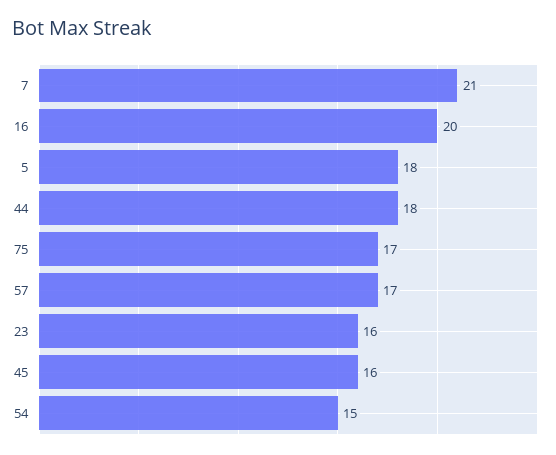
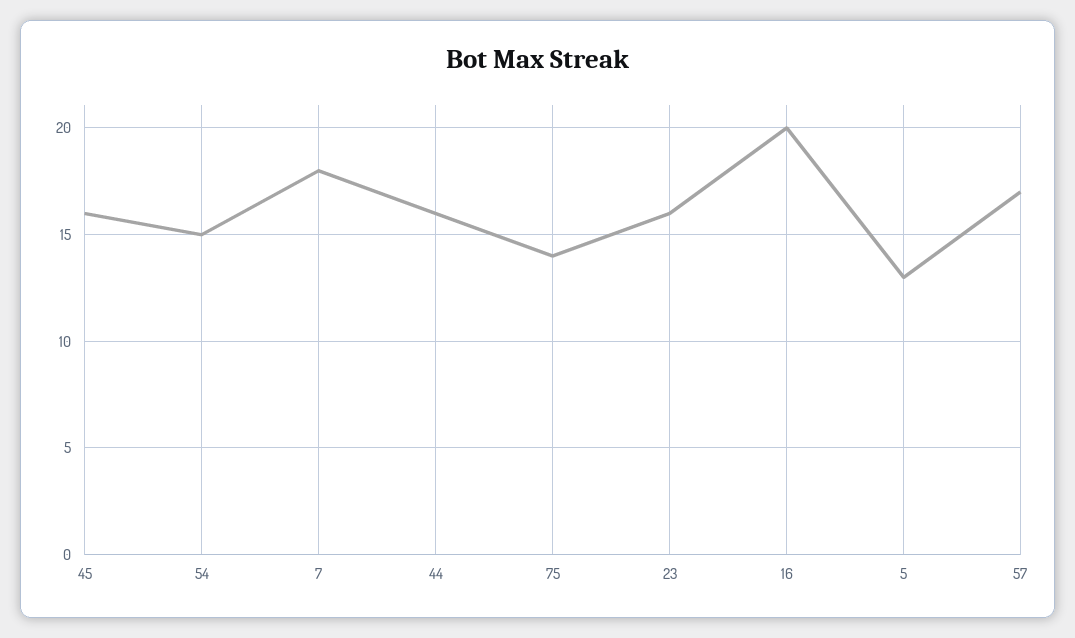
7: 21 -> 18
5: 18 -> 13
44: 18 -> 16
75: 17 -> 14

